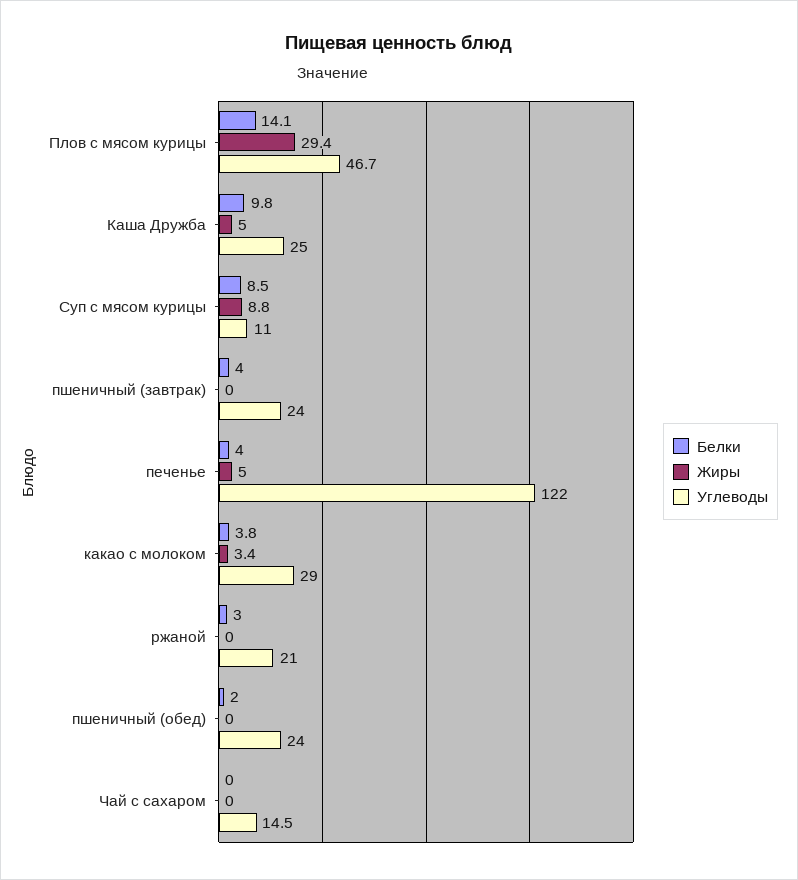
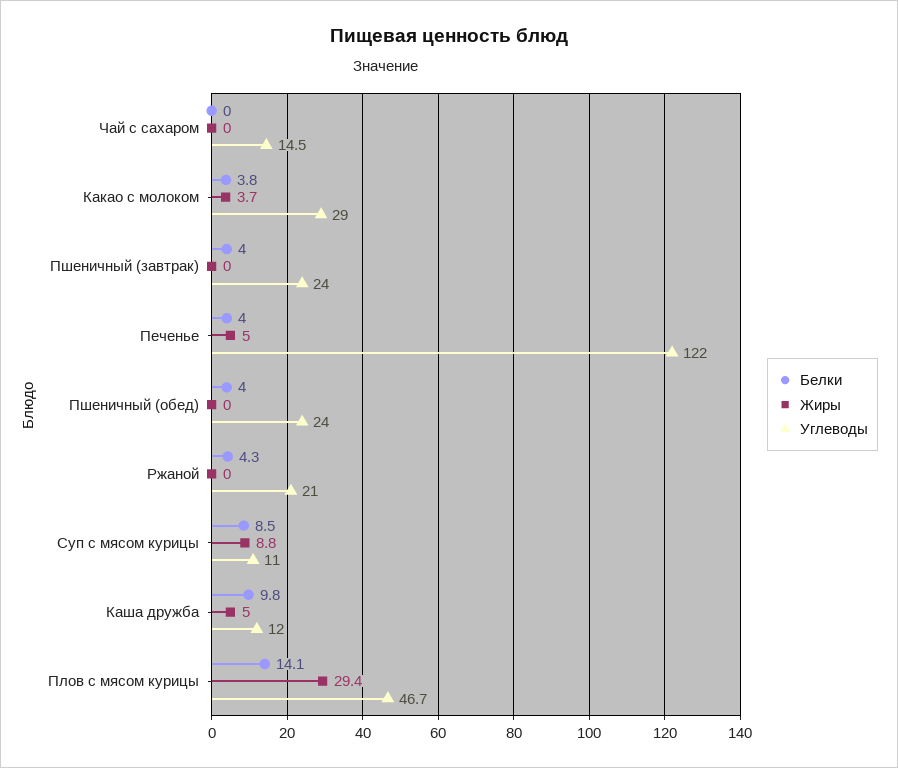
Углеводы, Каша Дружба: 25 -> 12
Жиры, какао с молоком: 3.4 -> 3.7
Белки, ржаной: 3 -> 4.3
Белки, пшеничный (обед): 2 -> 4

